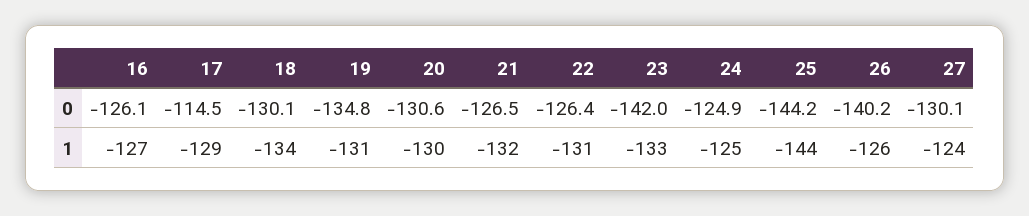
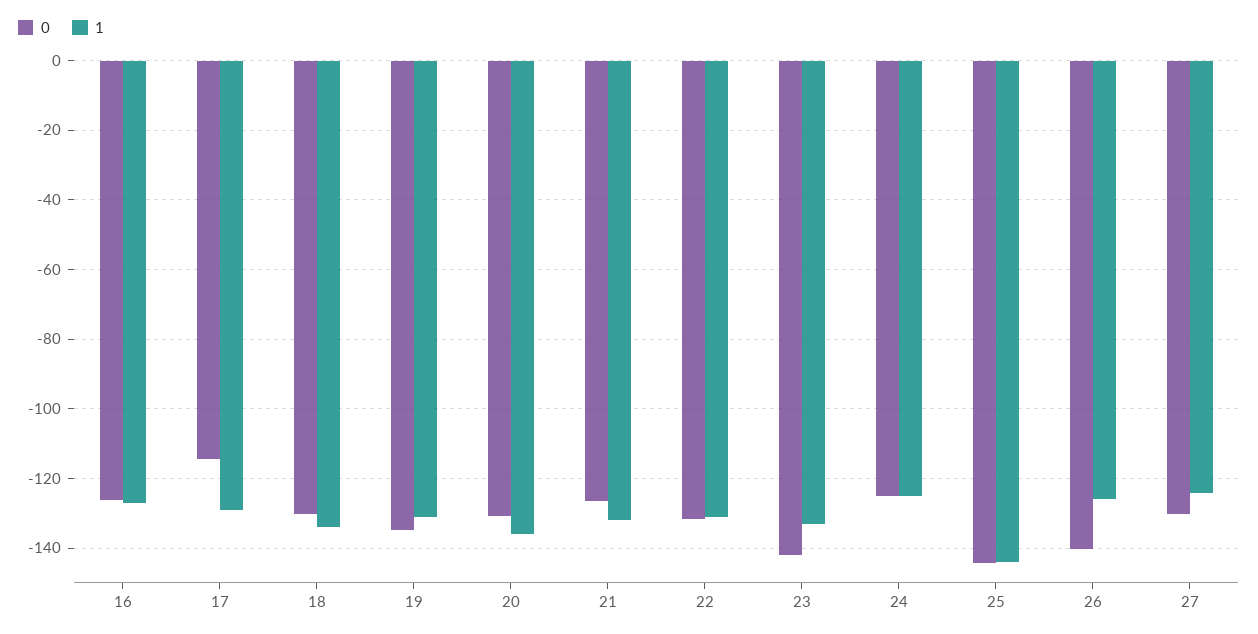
0, 22: -126.4 -> -132
1, 20: -130 -> -136

